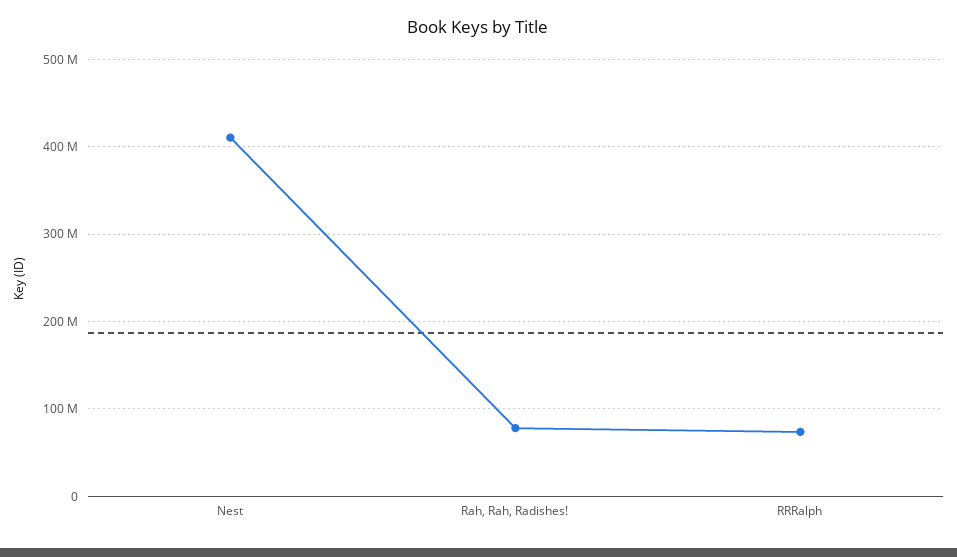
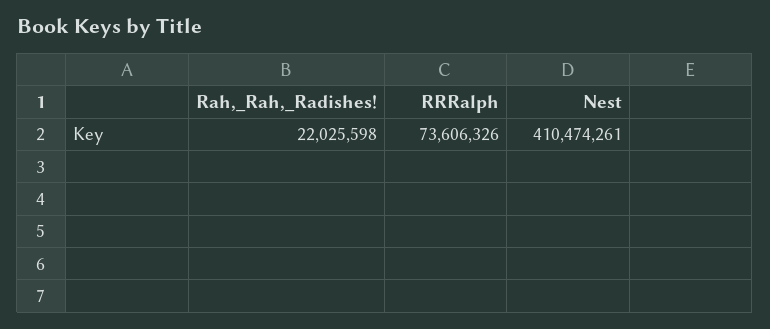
Rah, Rah, Radishes!: 80000000 -> 22025598

